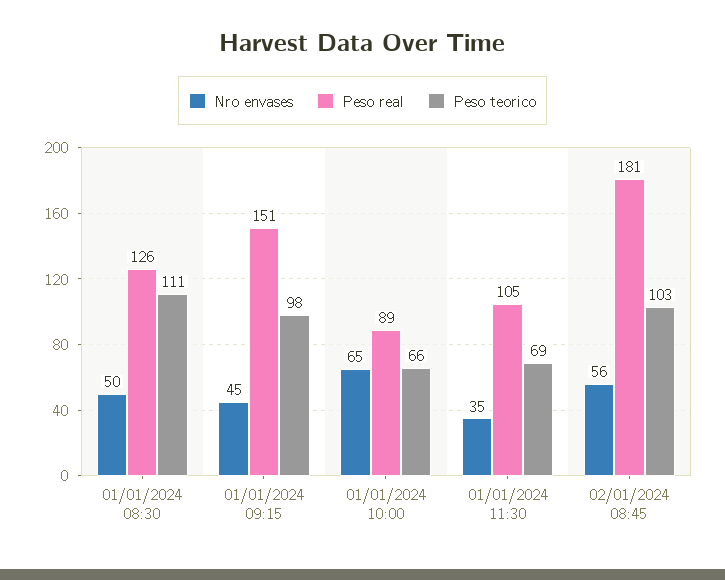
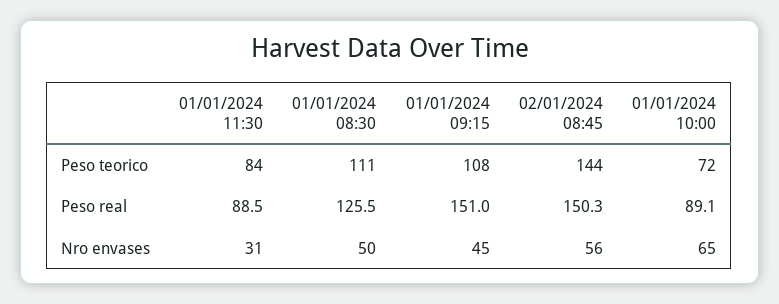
Peso teorico, 01/01/2024 09:15: 98 -> 108
Peso teorico, 01/01/2024 10:00: 66 -> 72
Nro envases, 01/01/2024 11:30: 35 -> 31
Peso real, 01/01/2024 11:30: 105 -> 88.5
Peso teorico, 01/01/2024 11:30: 69 -> 84
Peso real, 02/01/2024 08:45: 181 -> 150.3
Peso teorico, 02/01/2024 08:45: 103 -> 144

